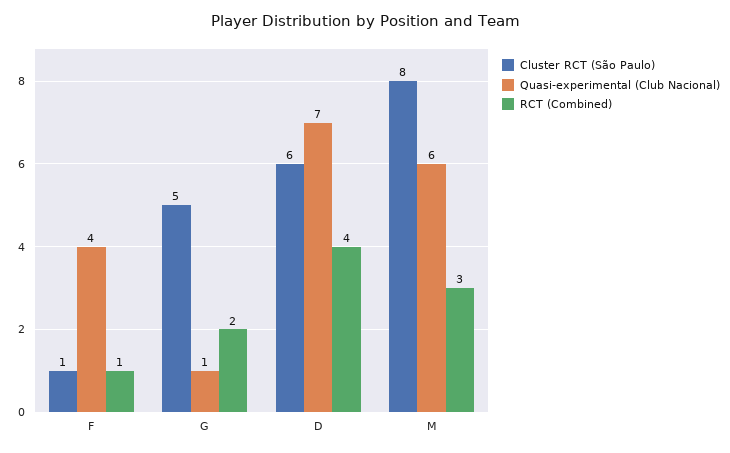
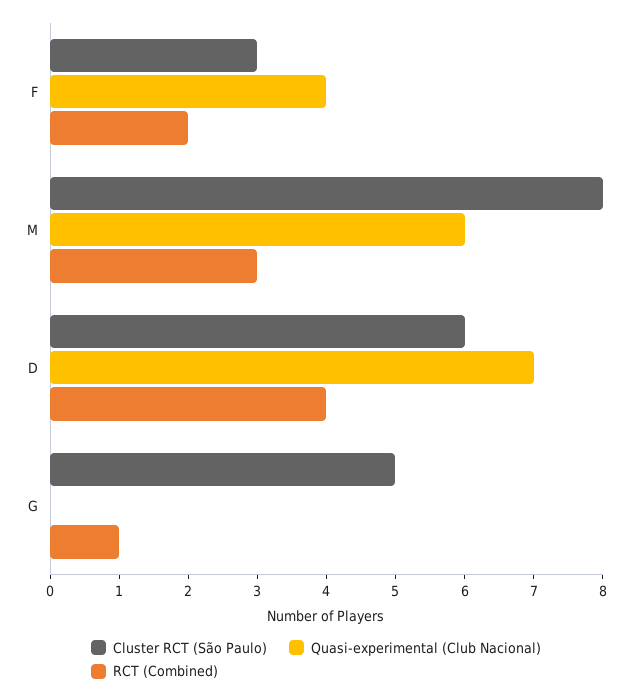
Cluster RCT (São Paulo), F: 1 -> 3
RCT (Combined), F: 1 -> 2
Quasi-experimental (Club Nacional), G: 1 -> 0
RCT (Combined), G: 2 -> 1

